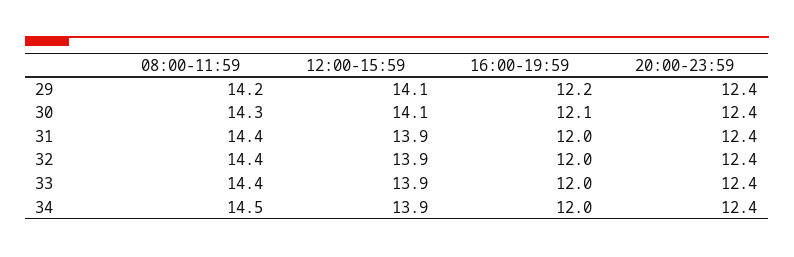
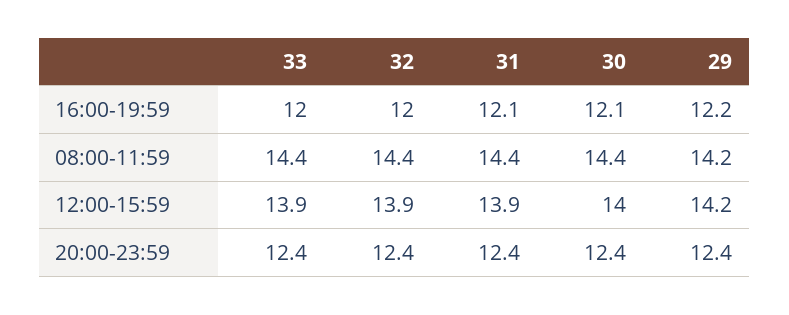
12:00-15:59, 29: 14.1 -> 14.2
08:00-11:59, 30: 14.3 -> 14.4
12:00-15:59, 30: 14.1 -> 14
16:00-19:59, 31: 12 -> 12.1
08:00-11:59, 34: 14.5 -> none
12:00-15:59, 34: 13.9 -> none
16:00-19:59, 34: 12 -> none
20:00-23:59, 34: 12.4 -> none

